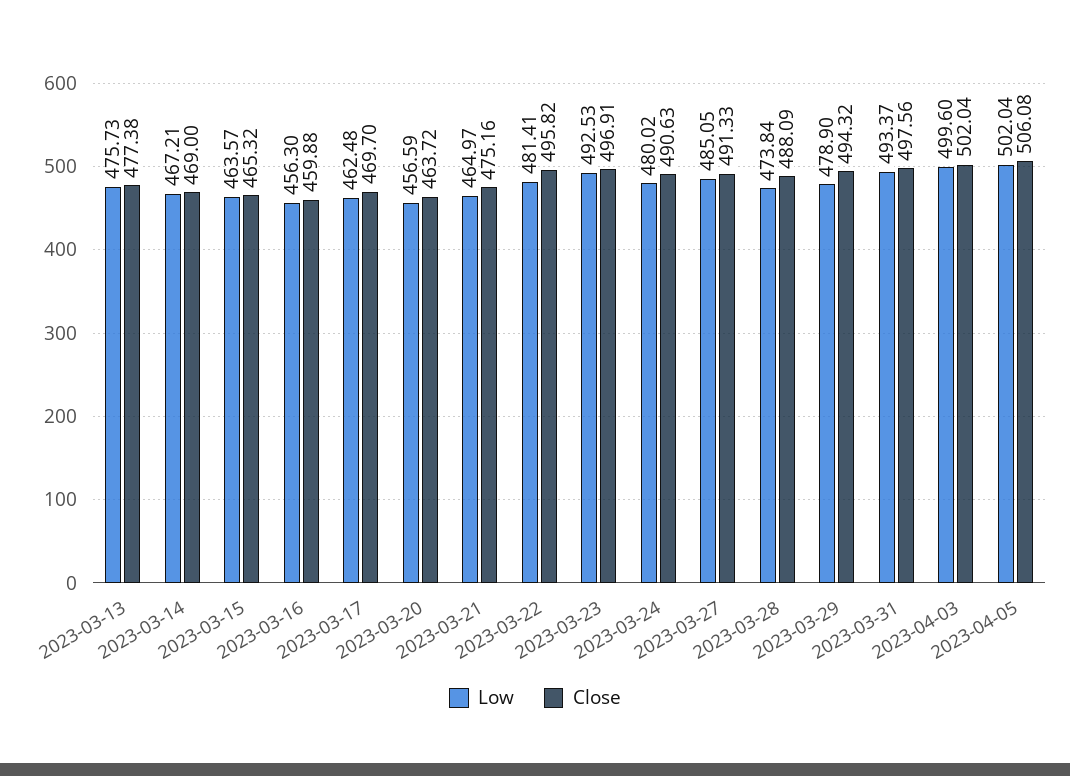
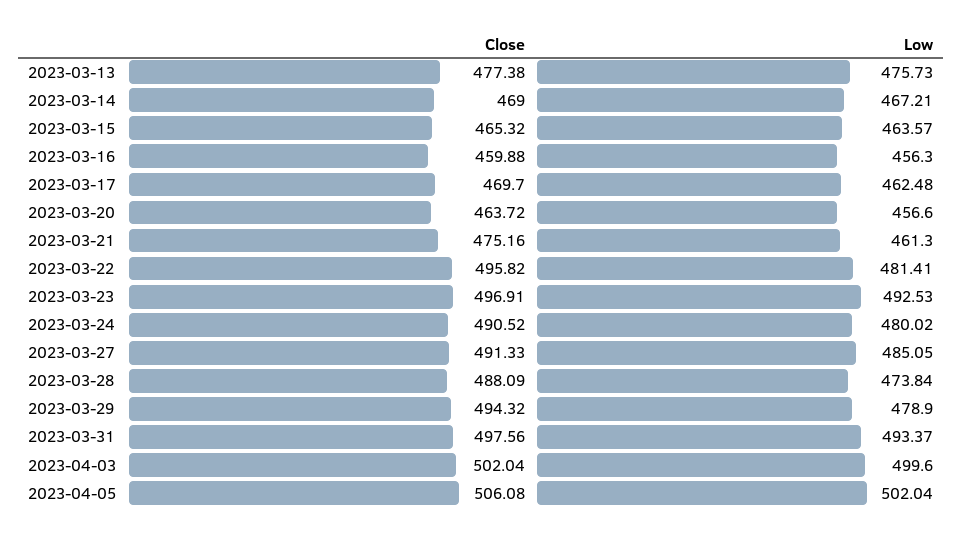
Low, 2023-03-20: 456.59 -> 456.6
Low, 2023-03-21: 464.97 -> 461.3
Close, 2023-03-24: 490.63 -> 490.52

